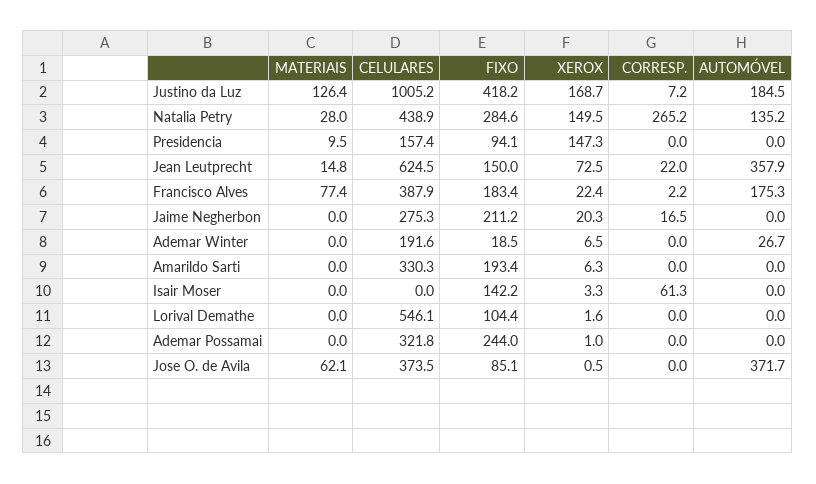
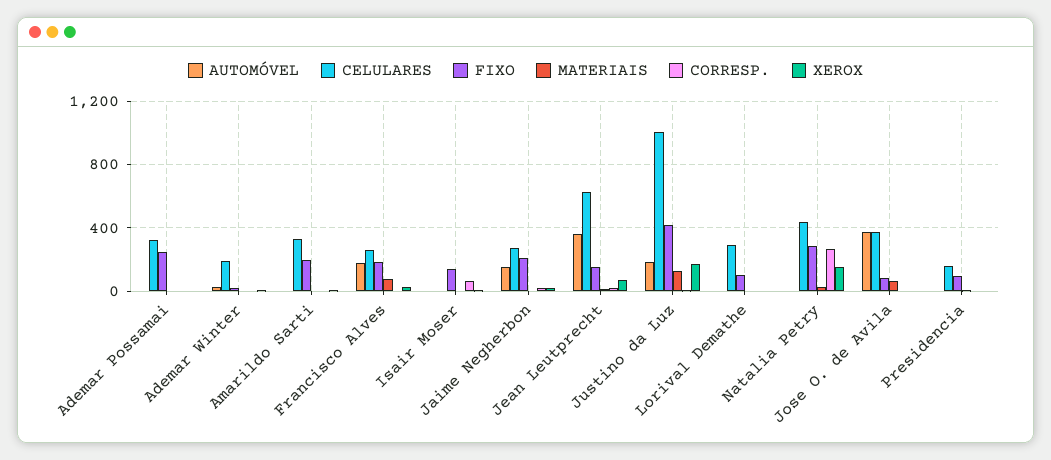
AUTOMÓVEL, Natalia Petry: 135.2 -> 0
XEROX, Presidencia: 147.3 -> 0
CELULARES, Francisco Alves: 387.9 -> 250
AUTOMÓVEL, Jaime Negherbon: 0 -> 150
CELULARES, Lorival Demathe: 546.1 -> 300

